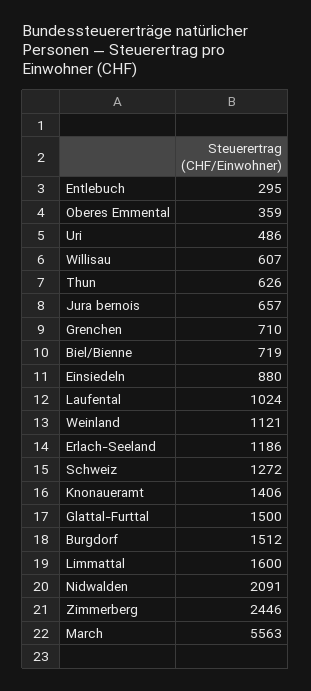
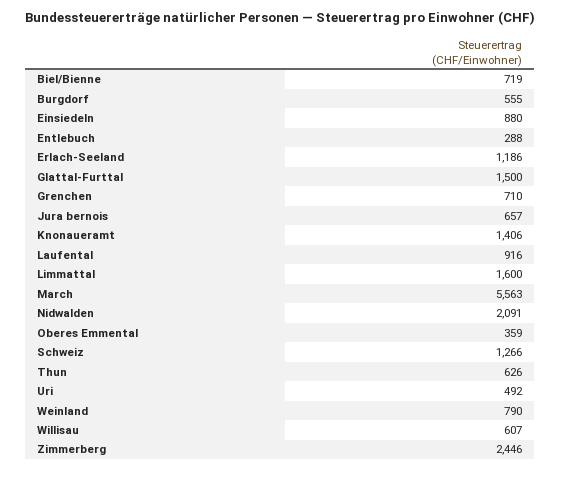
Entlebuch: 295 -> 288
Uri: 486 -> 492
Laufental: 1024 -> 916
Weinland: 1121 -> 790
Schweiz: 1272 -> 1266
Burgdorf: 1512 -> 555

